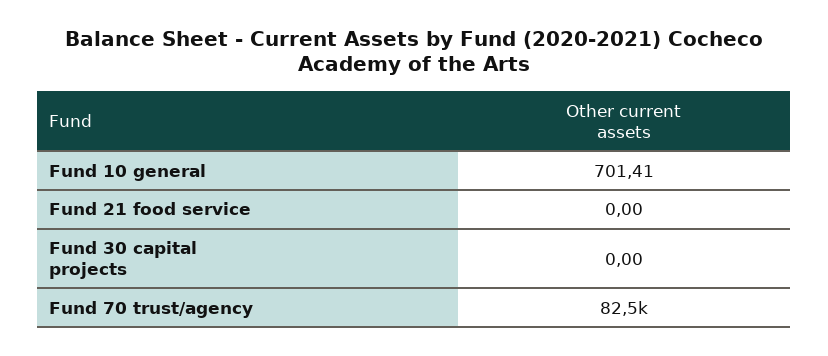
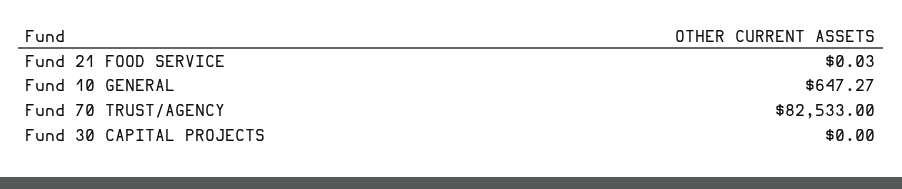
Fund 10 general: 701.41 -> 647.27
Fund 21 food service: 0 -> 0.03

